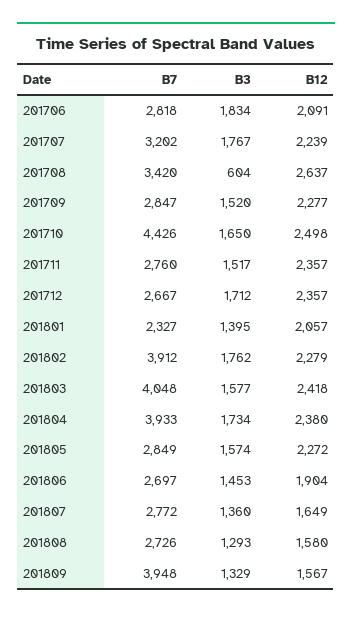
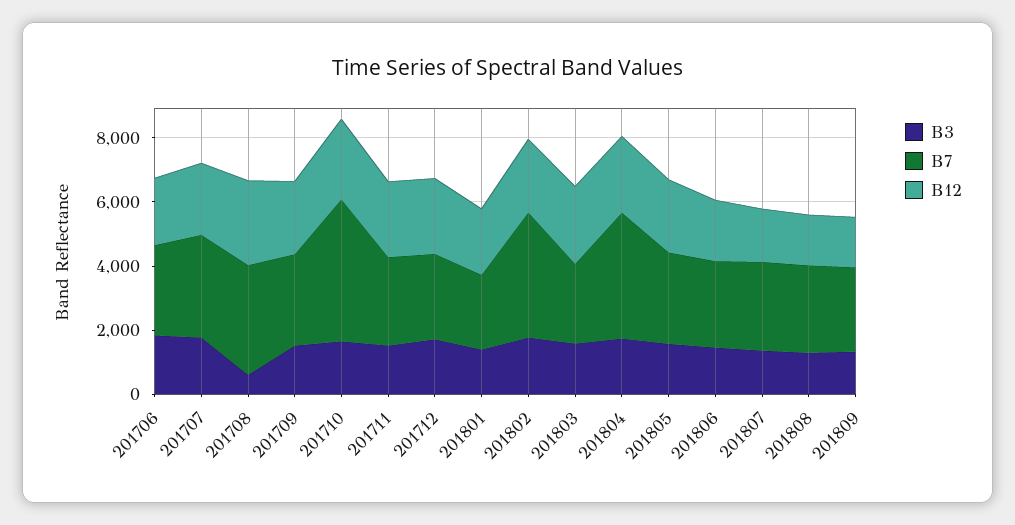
B7, 201803: 4048 -> 2500
B7, 201809: 3948 -> 2500

